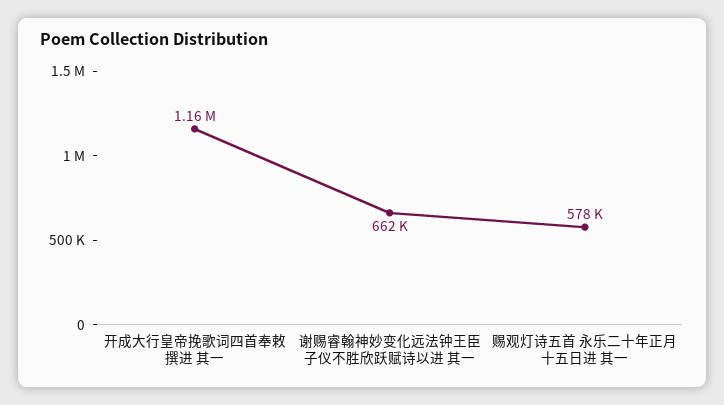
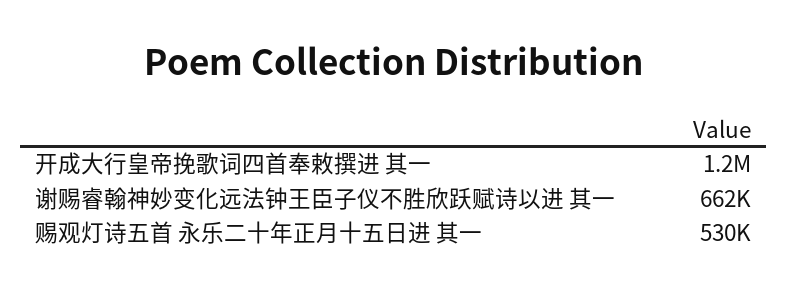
赐观灯诗五首 永乐二十年正月十五日进 其一: 578000 -> 530000

